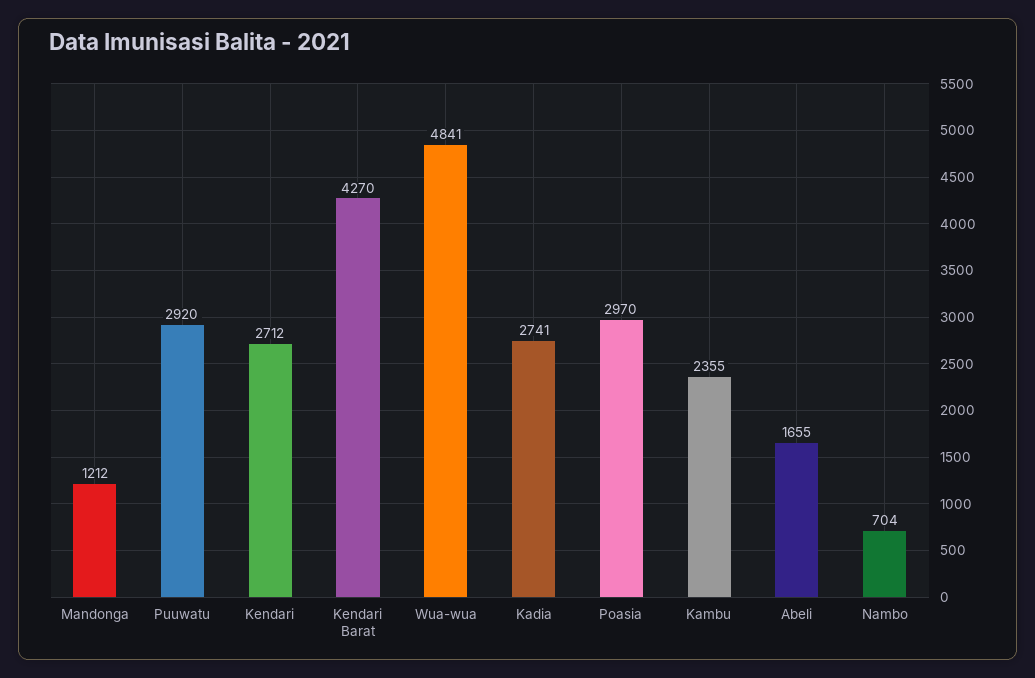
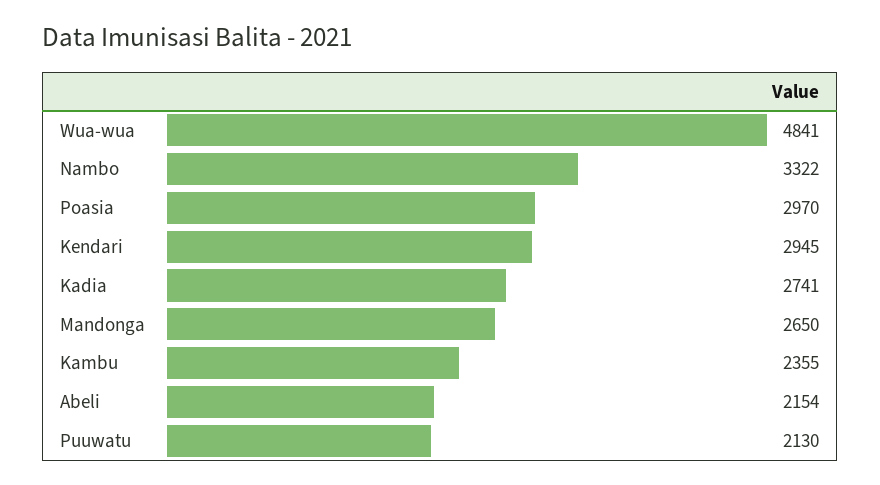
Mandonga: 1212 -> 2650
Puuwatu: 2920 -> 2130
Kendari: 2712 -> 2945
Kendari Barat: 4270 -> none
Abeli: 1655 -> 2154
Nambo: 704 -> 3322

